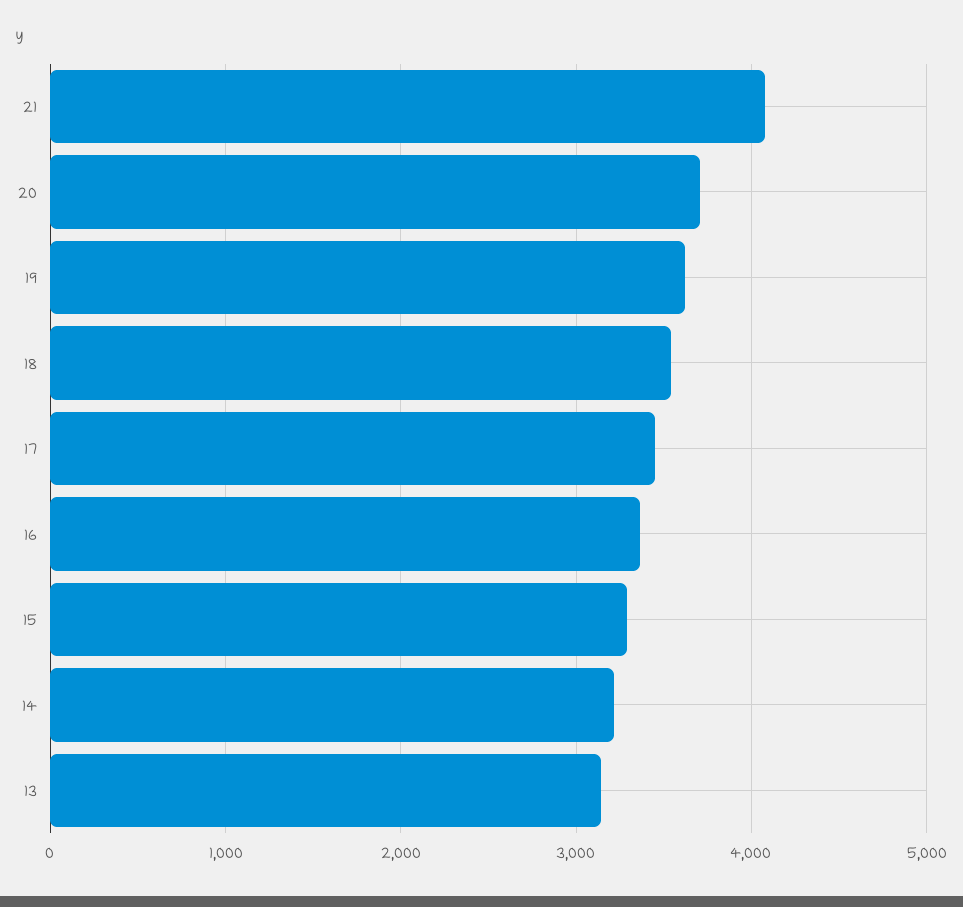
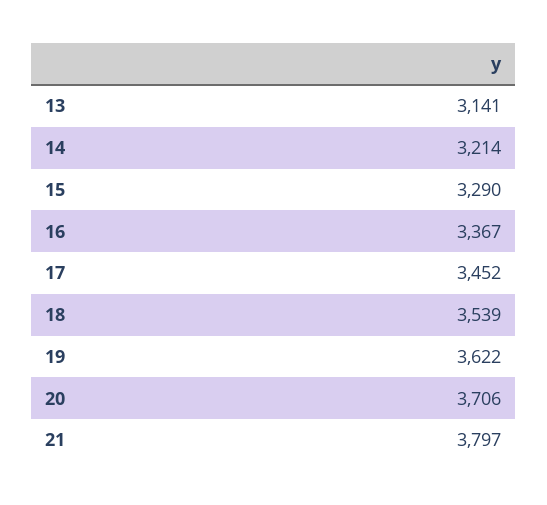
21: 4100 -> 3797

